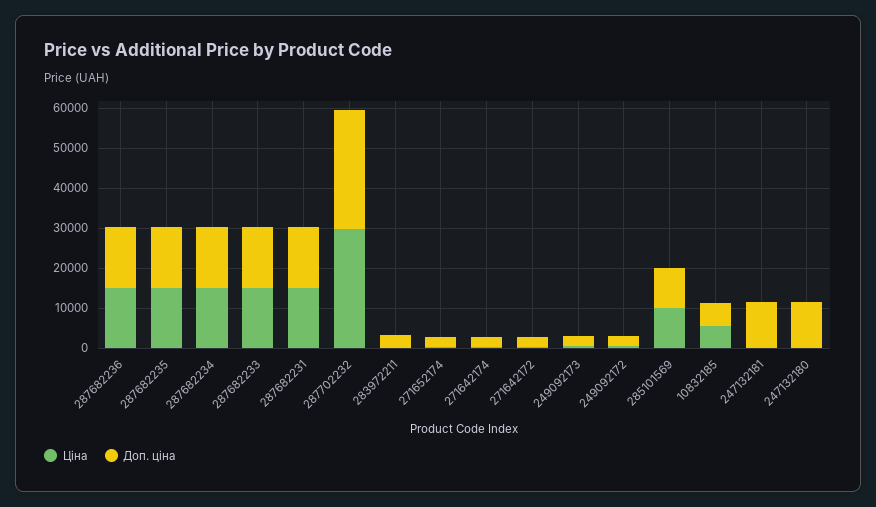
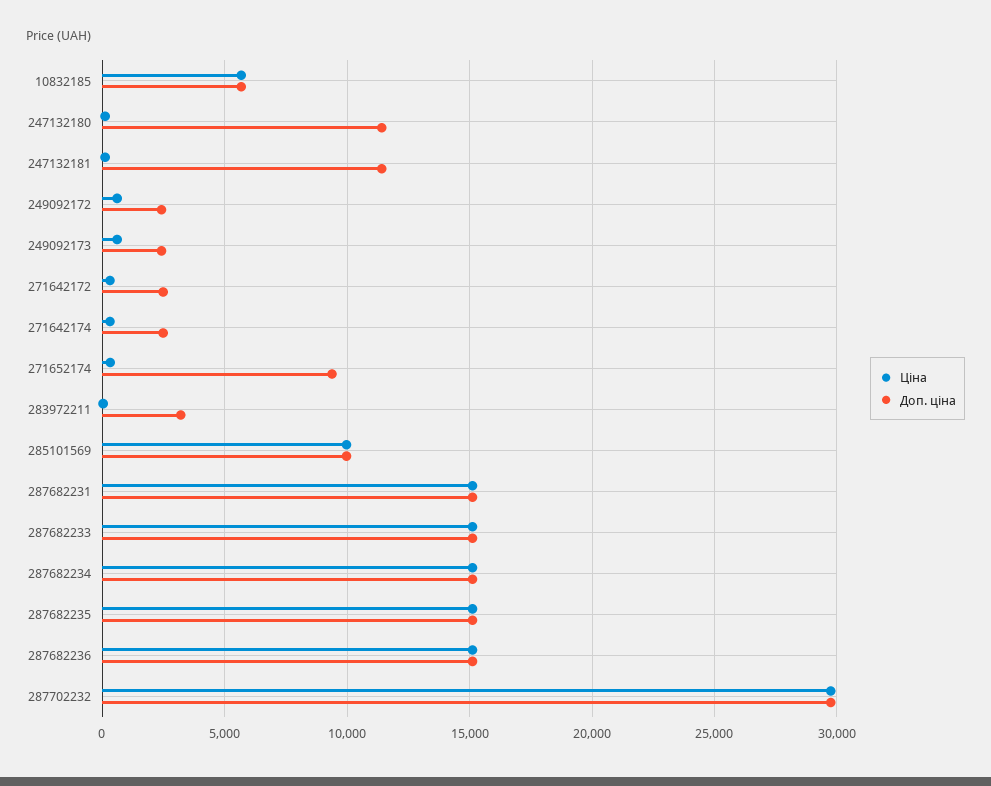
Доп. ціна, 271652174: 2500 -> 9500

